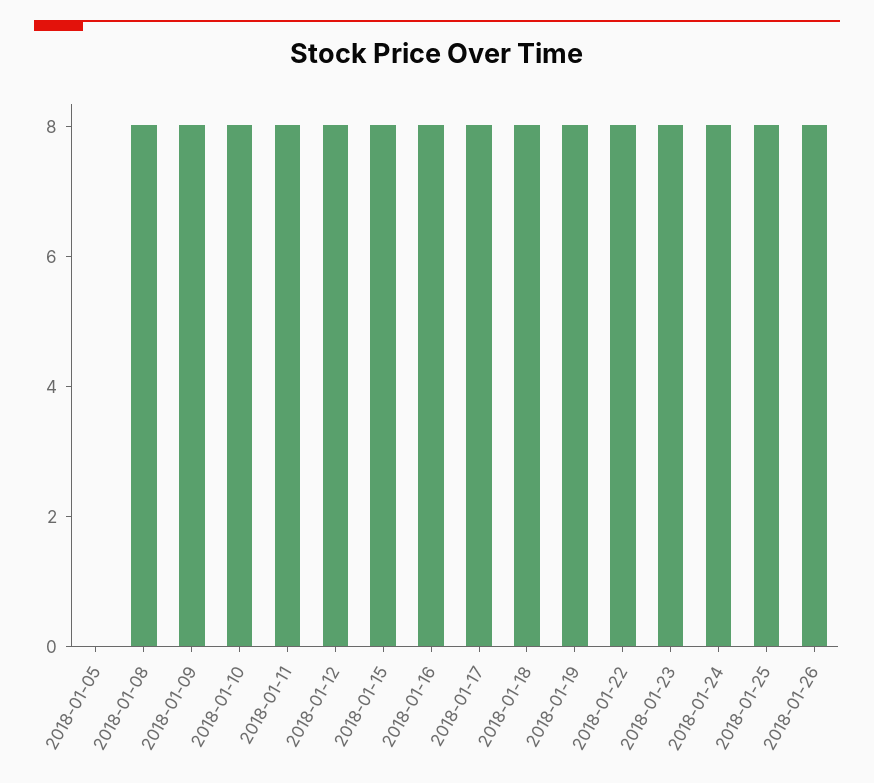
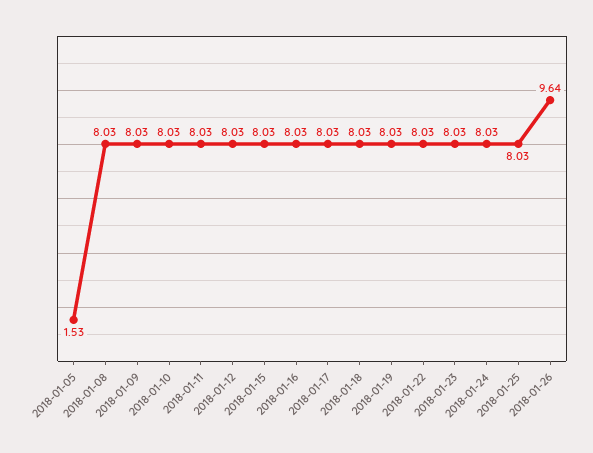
2018-01-05: 0 -> 1.53
2018-01-26: 8 -> 9.64

